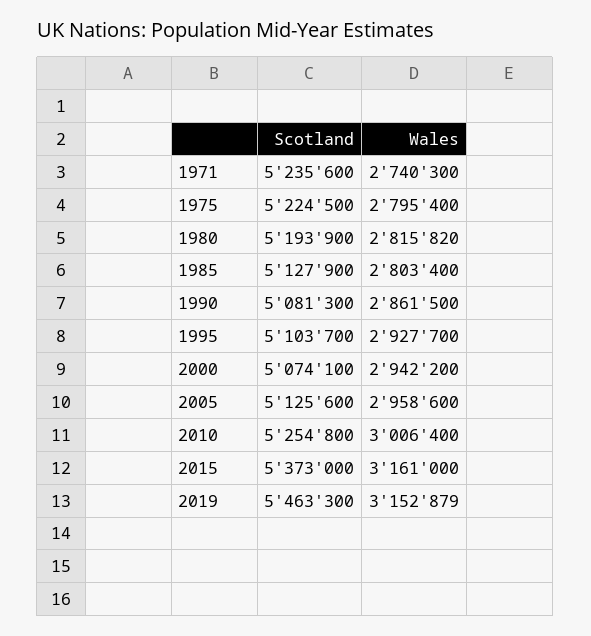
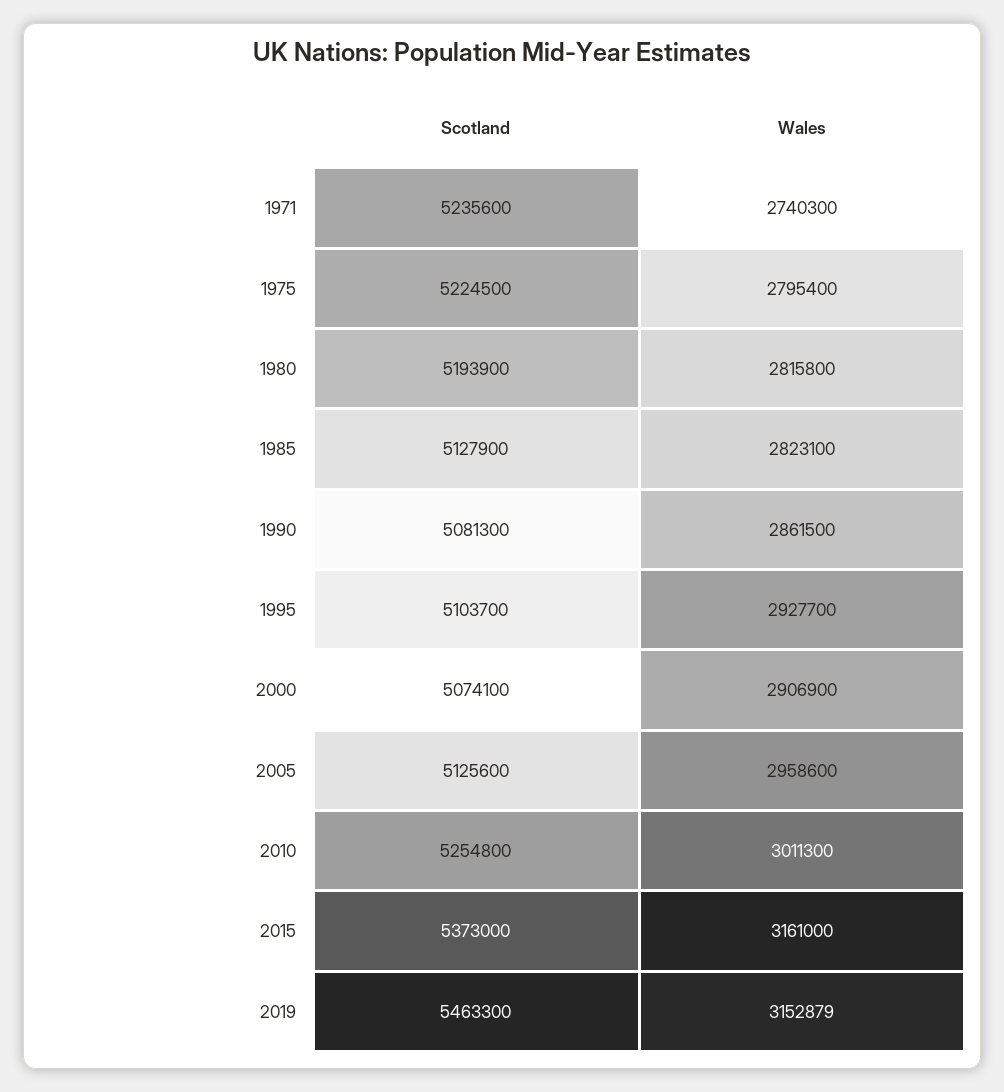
Wales, 1980: 2815820 -> 2815800
Wales, 1985: 2803400 -> 2823100
Wales, 2000: 2942200 -> 2906900
Wales, 2010: 3006400 -> 3011300

